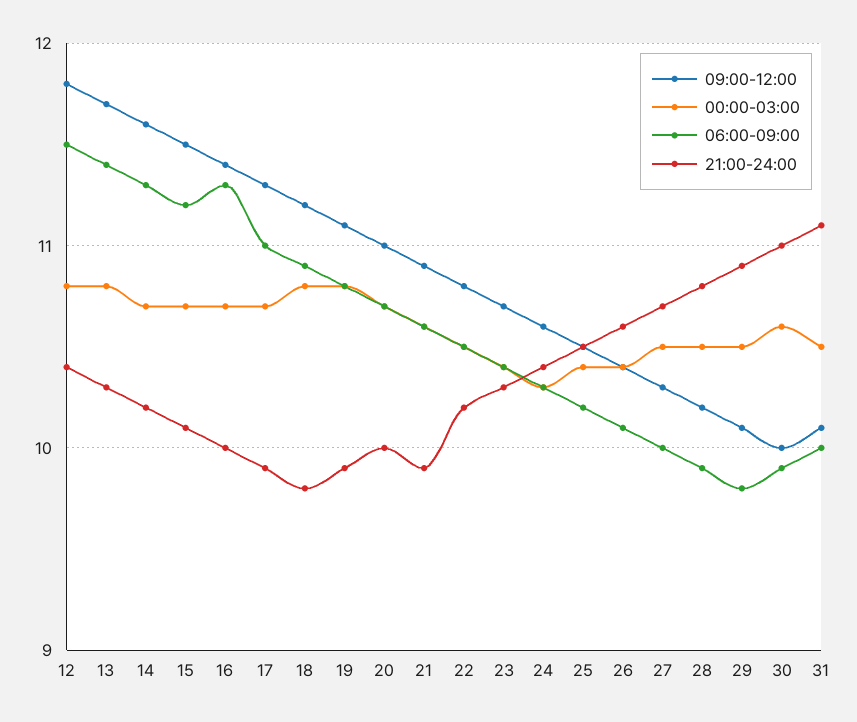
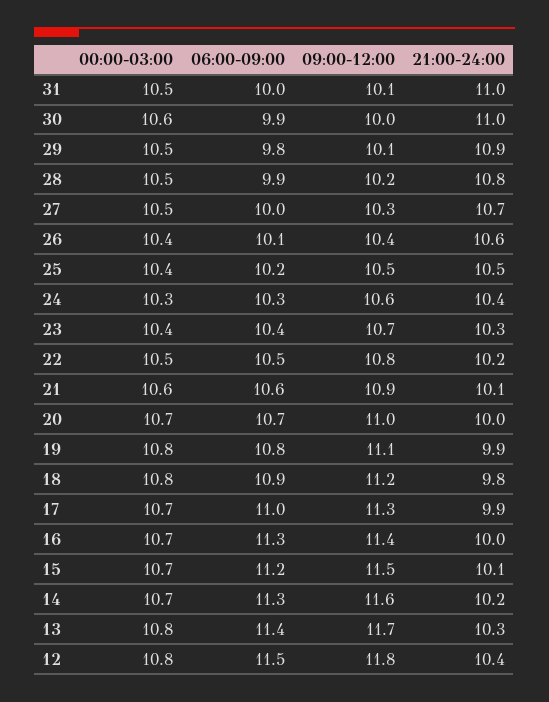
21:00-24:00, 21: 9.9 -> 10.1
21:00-24:00, 31: 11.1 -> 11

